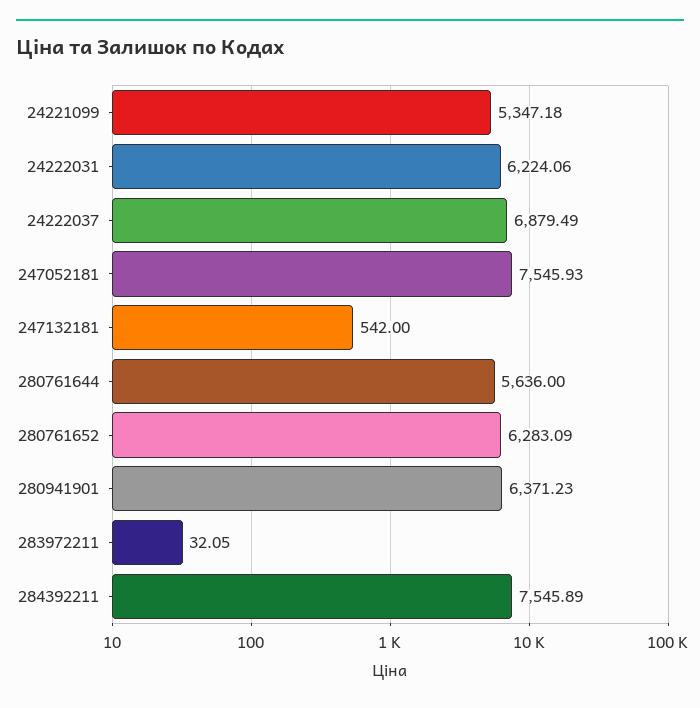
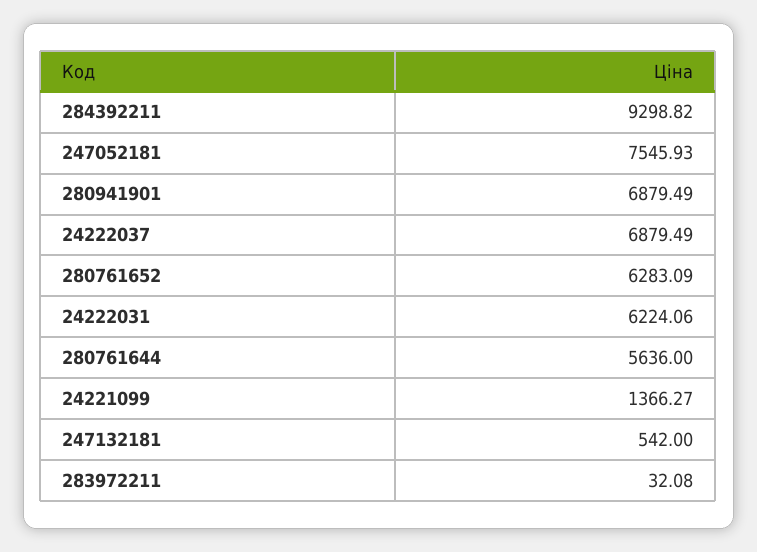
24221099: 5347.18 -> 1366.27
280941901: 6371.23 -> 6879.49
283972211: 32.05 -> 32.08
284392211: 7545.89 -> 9298.82

